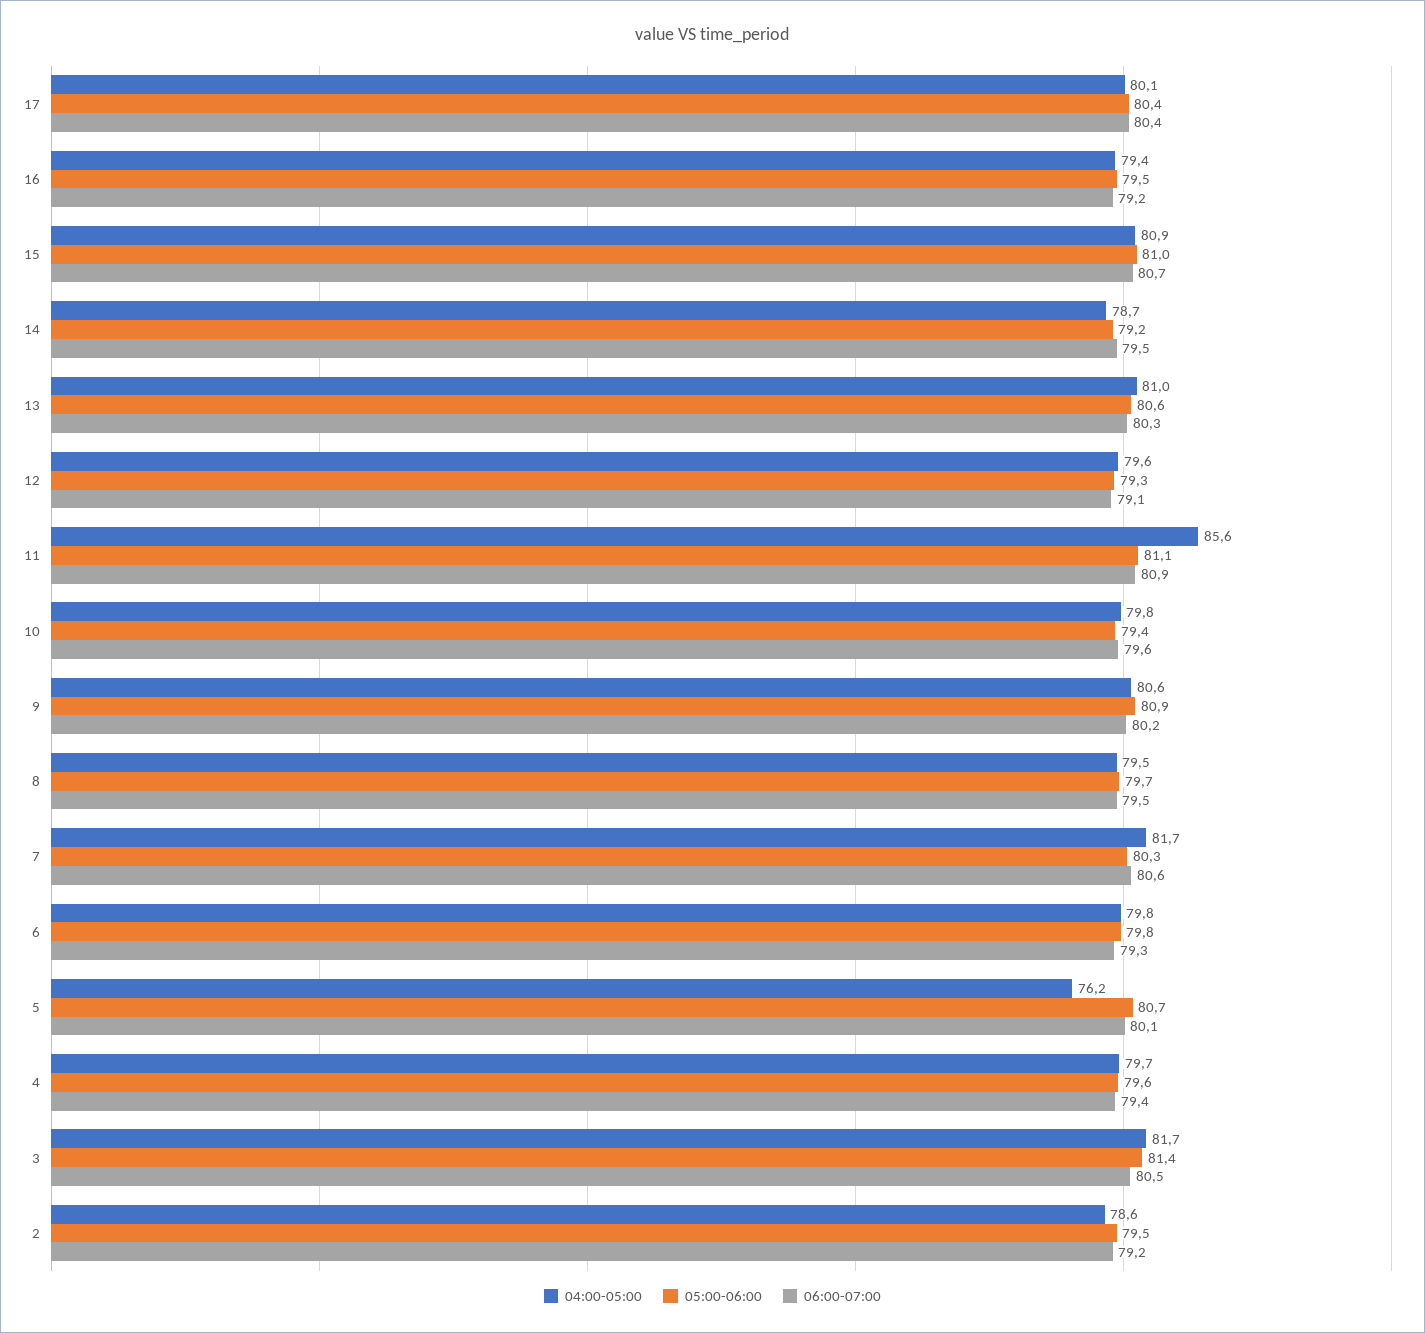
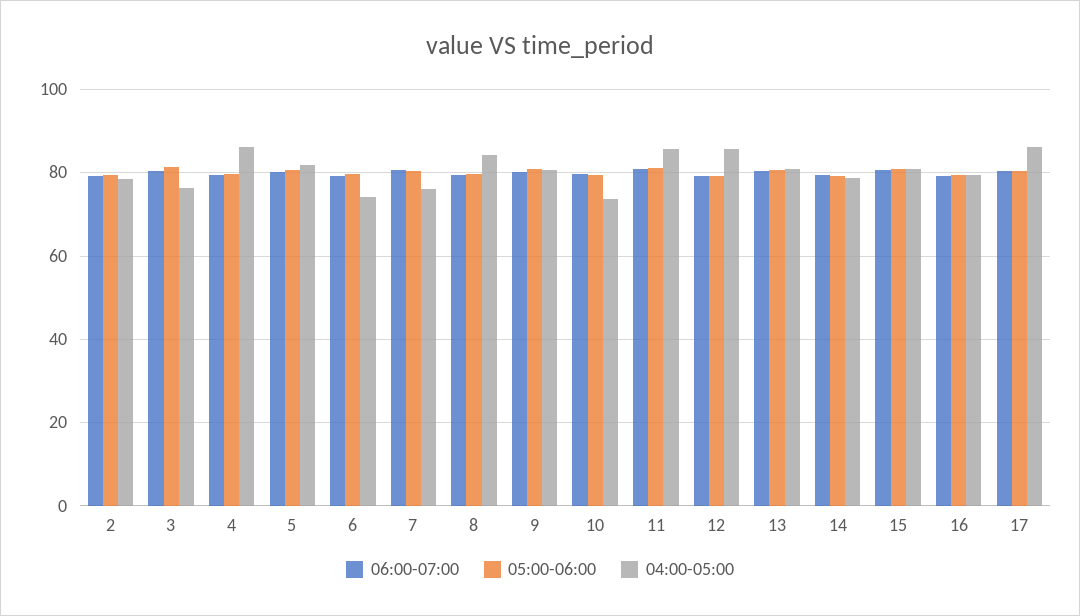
04:00-05:00, 17: 80.1 -> 86
04:00-05:00, 12: 79.6 -> 86
04:00-05:00, 10: 79.8 -> 74
04:00-05:00, 8: 79.5 -> 84
04:00-05:00, 7: 81.7 -> 76
04:00-05:00, 6: 79.8 -> 74
04:00-05:00, 5: 76.2 -> 82
04:00-05:00, 4: 79.7 -> 86
04:00-05:00, 3: 81.7 -> 76

